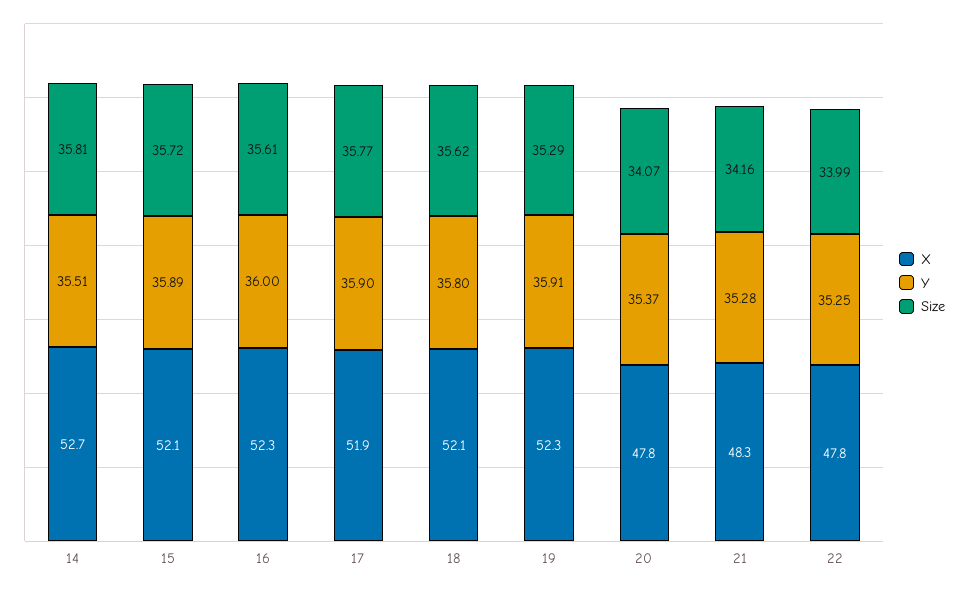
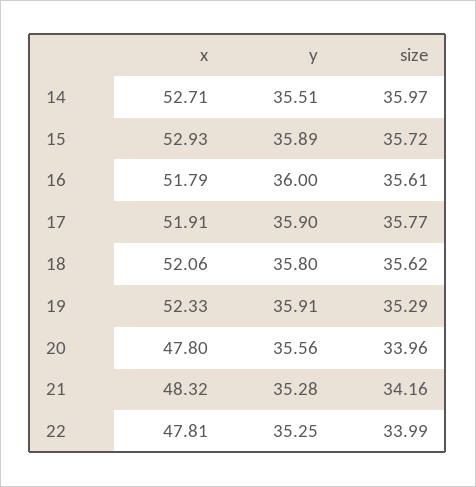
Size, 14: 35.81 -> 35.97
X, 15: 52.1 -> 52.93
X, 16: 52.3 -> 51.79
Y, 20: 35.37 -> 35.56
Size, 20: 34.07 -> 33.96

